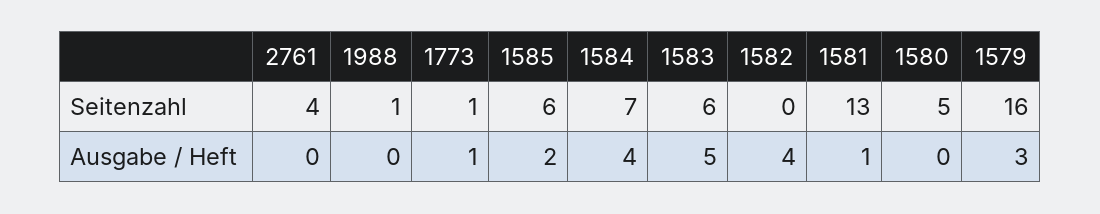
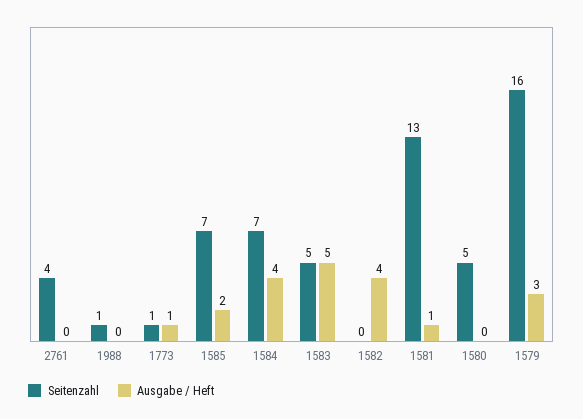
Seitenzahl, 1585: 6 -> 7
Seitenzahl, 1583: 6 -> 5

